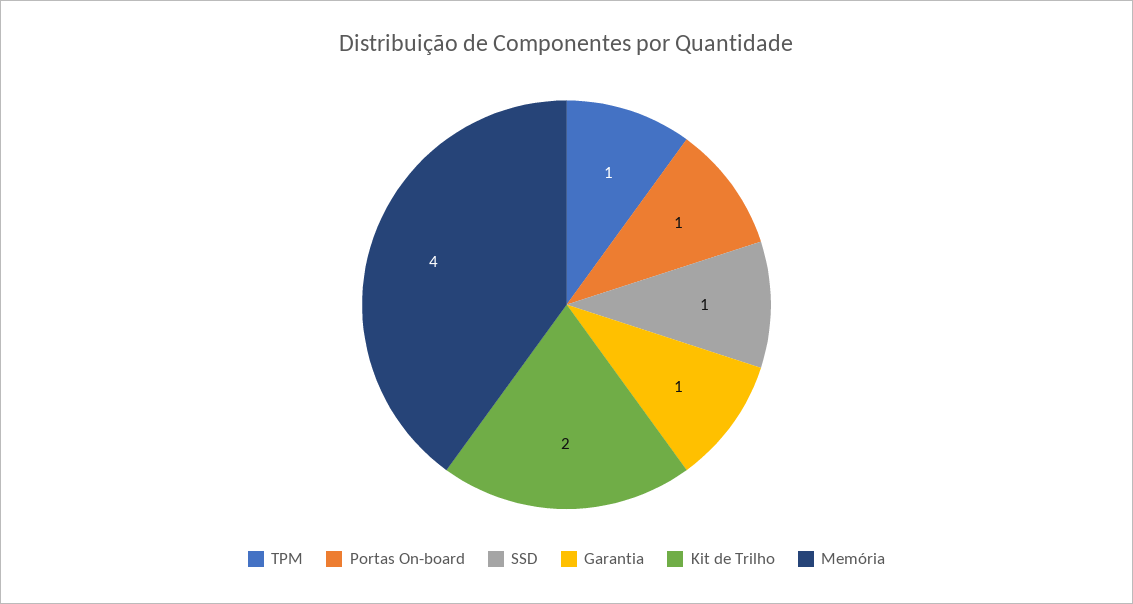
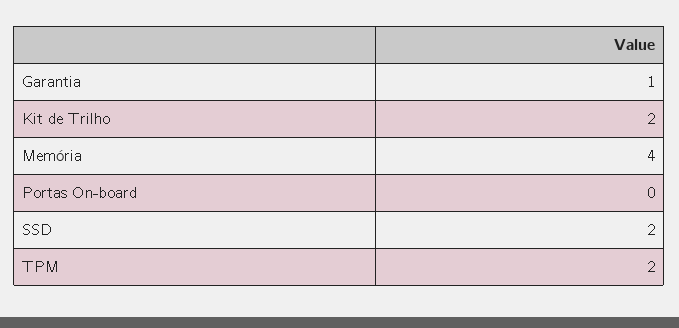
TPM: 1 -> 2
Portas On-board: 1 -> 0
SSD: 1 -> 2

